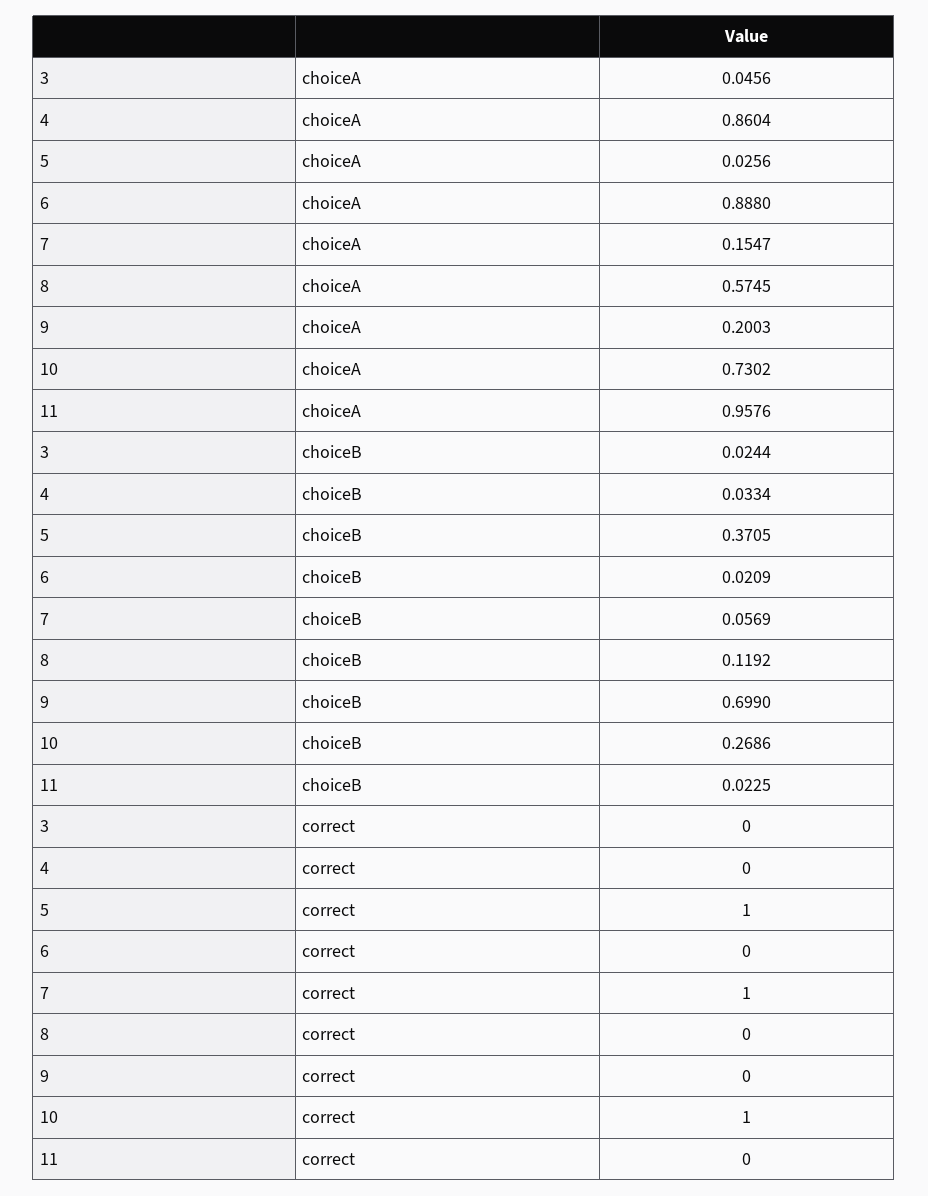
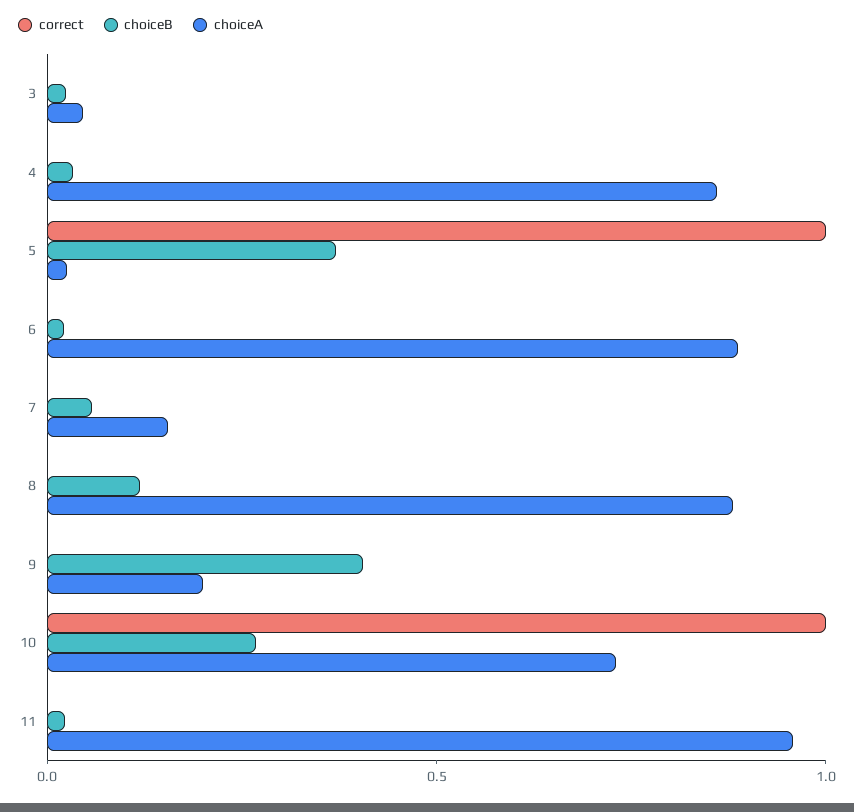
choiceA, 8: 0.5745 -> 0.9
choiceB, 9: 0.699 -> 0.4
correct, 7: 1 -> 0

